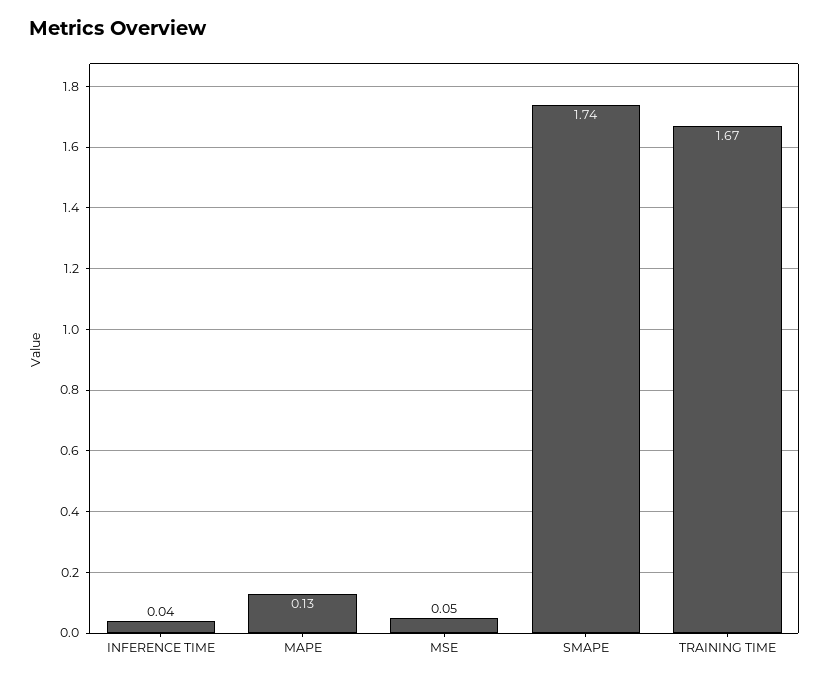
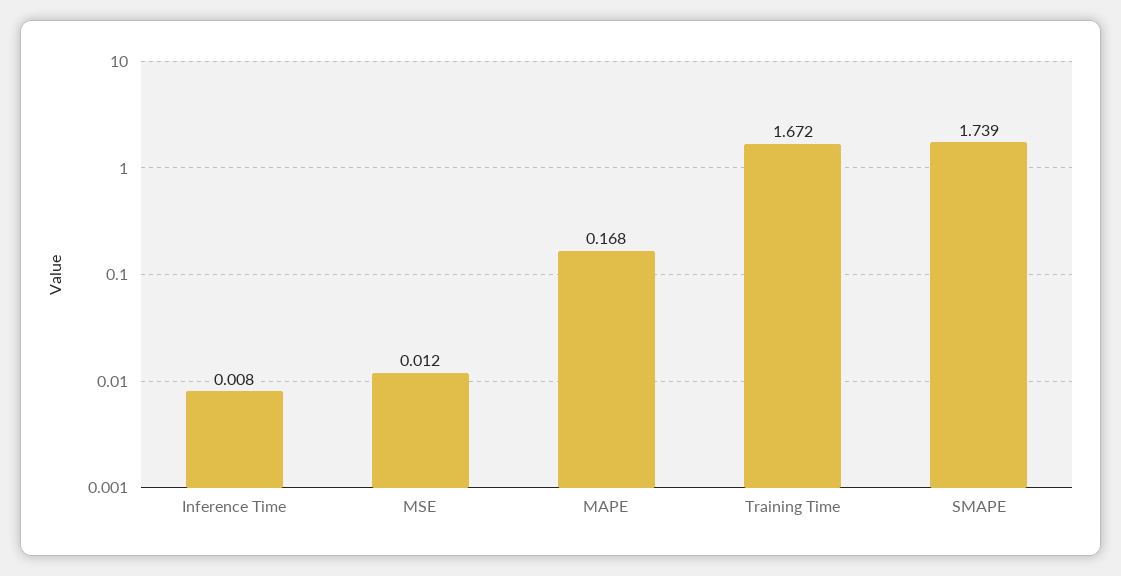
INFERENCE TIME: 0.04 -> 0.008
MAPE: 0.13 -> 0.168
MSE: 0.05 -> 0.012

